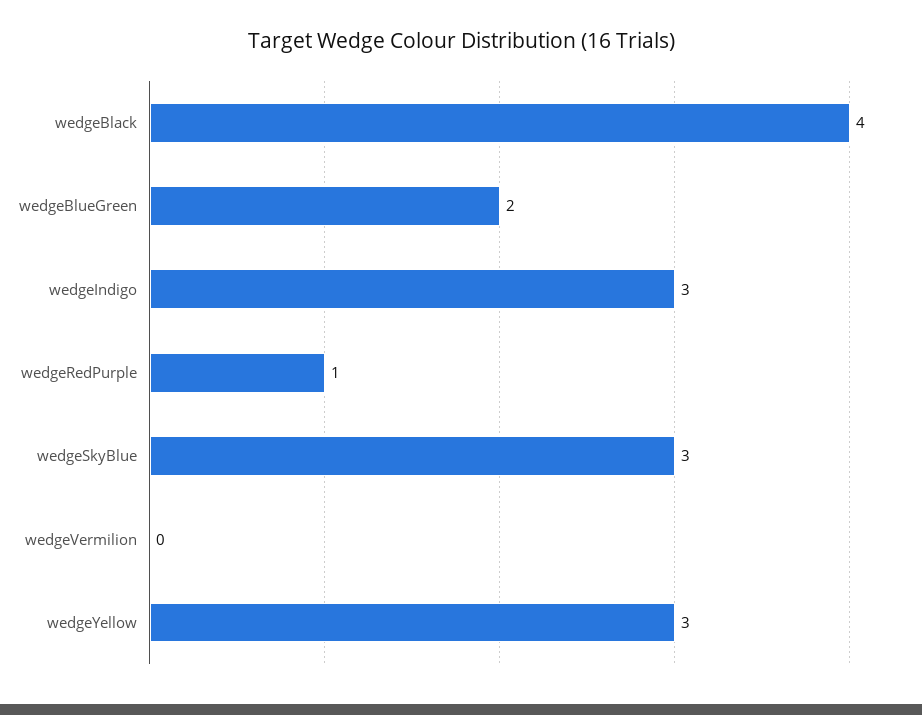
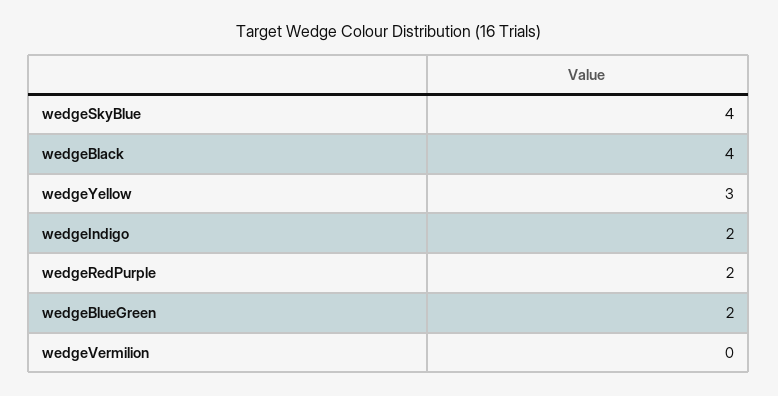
wedgeIndigo: 3 -> 2
wedgeRedPurple: 1 -> 2
wedgeSkyBlue: 3 -> 4

